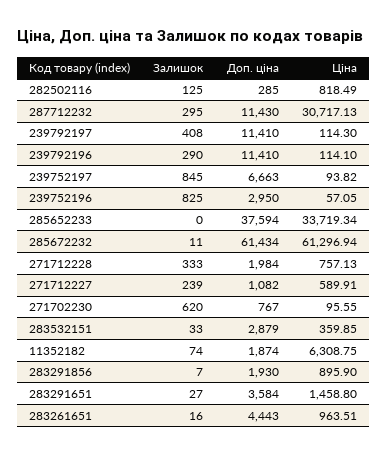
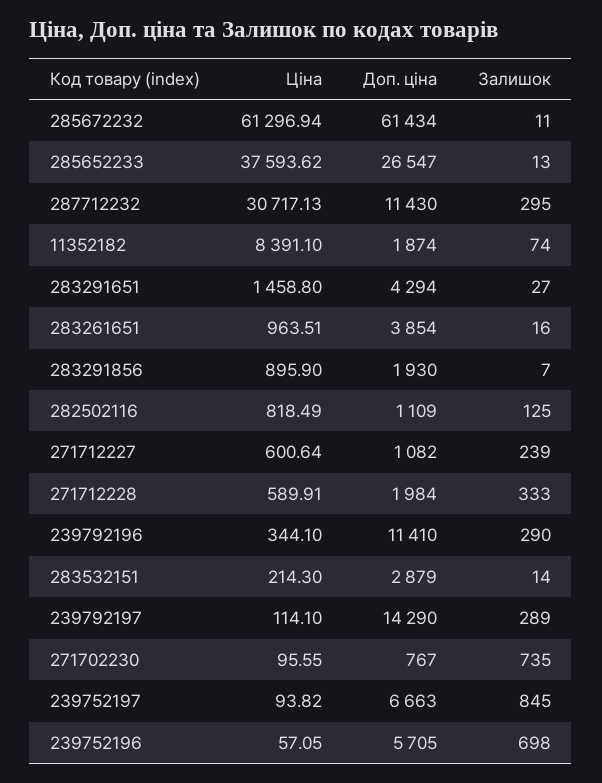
Доп. ціна, 282502116: 285 -> 1109
Залишок, 239792197: 408 -> 289
Доп. ціна, 239792197: 11410 -> 14290
Ціна, 239792197: 114.3 -> 114.1
Ціна, 239792196: 114.1 -> 344.1
Залишок, 239752196: 825 -> 698
Доп. ціна, 239752196: 2950 -> 5705
Залишок, 285652233: 0 -> 13
Доп. ціна, 285652233: 37594 -> 26547
Ціна, 285652233: 33719.34 -> 37593.62
Ціна, 271712228: 757.13 -> 589.91
Ціна, 271712227: 589.91 -> 600.64
Залишок, 271702230: 620 -> 735
Залишок, 283532151: 33 -> 14
Ціна, 283532151: 359.85 -> 214.3
Ціна, 11352182: 6308.75 -> 8391.1
Доп. ціна, 283291651: 3584 -> 4294
Доп. ціна, 283261651: 4443 -> 3854

